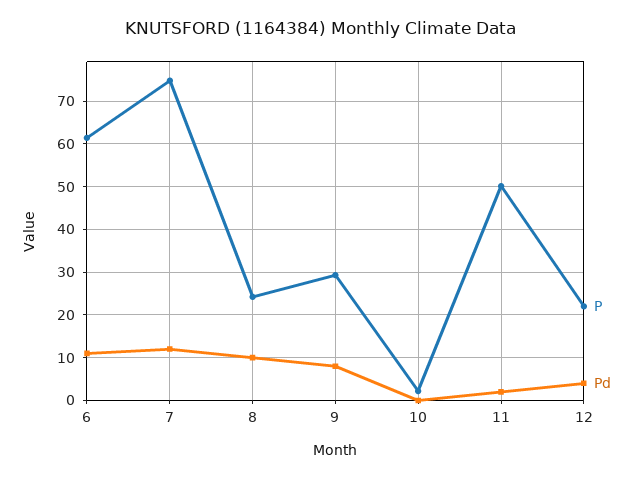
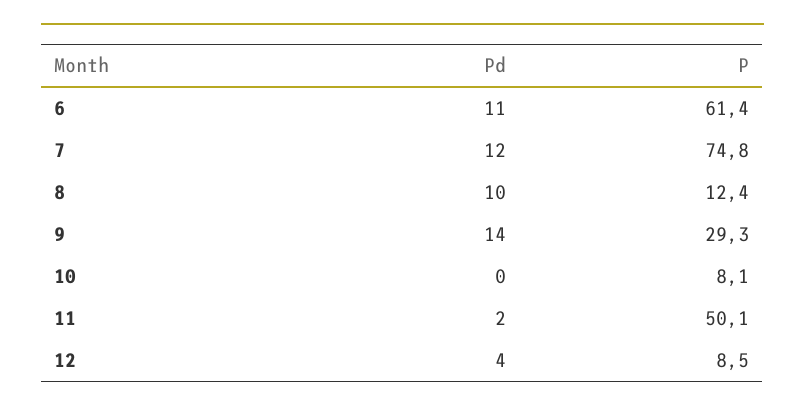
P, 8: 24 -> 12.4
Pd, 9: 8 -> 14
P, 10: 2 -> 8.1
P, 12: 22 -> 8.5

